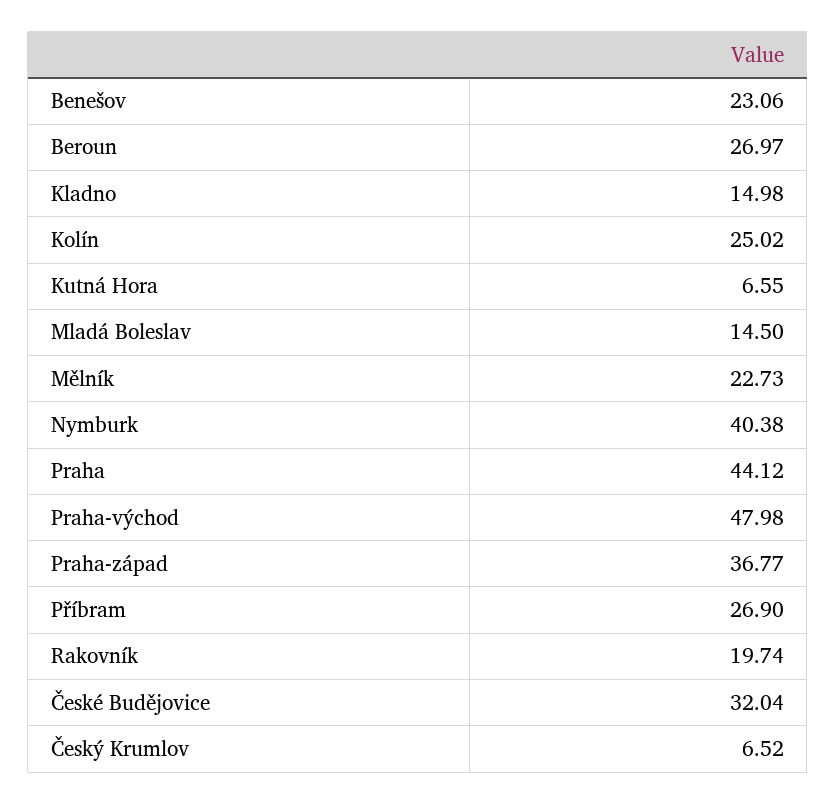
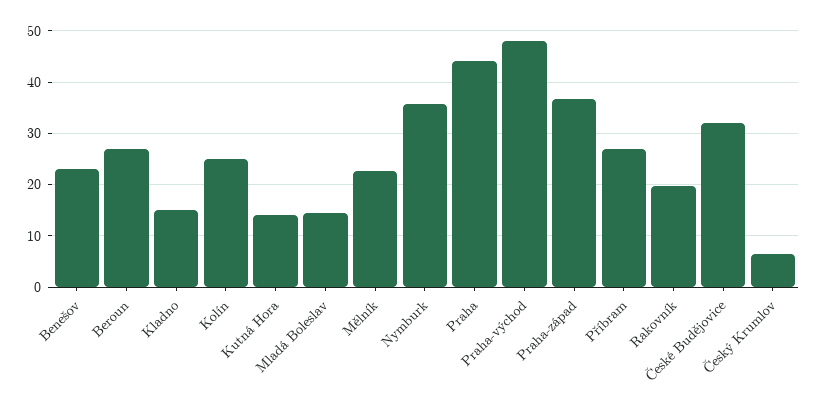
Kutná Hora: 6.55 -> 14
Nymburk: 40.38 -> 36

